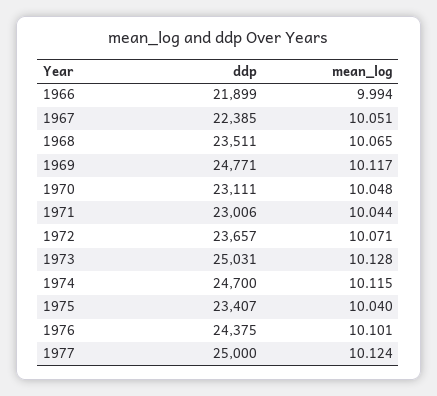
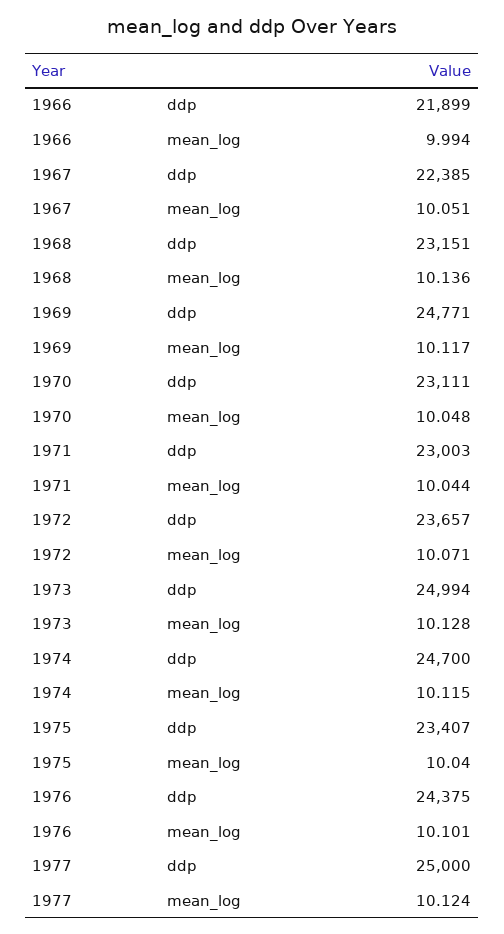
ddp, 1968: 23511 -> 23151
mean_log, 1968: 10.065 -> 10.136
ddp, 1971: 23006 -> 23003
ddp, 1973: 25031 -> 24994

